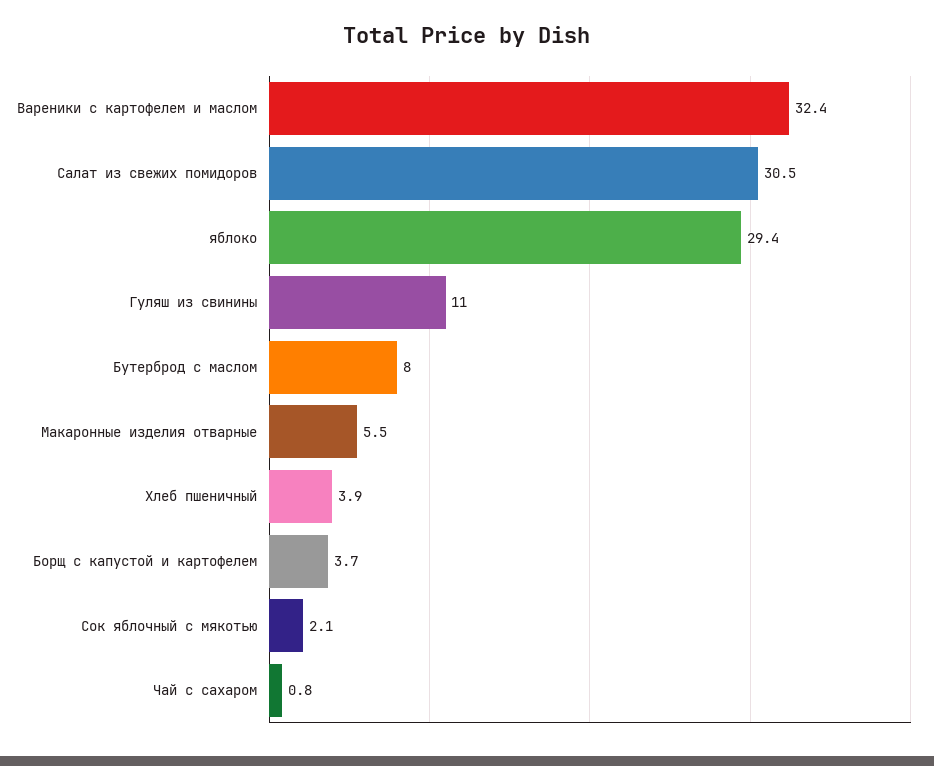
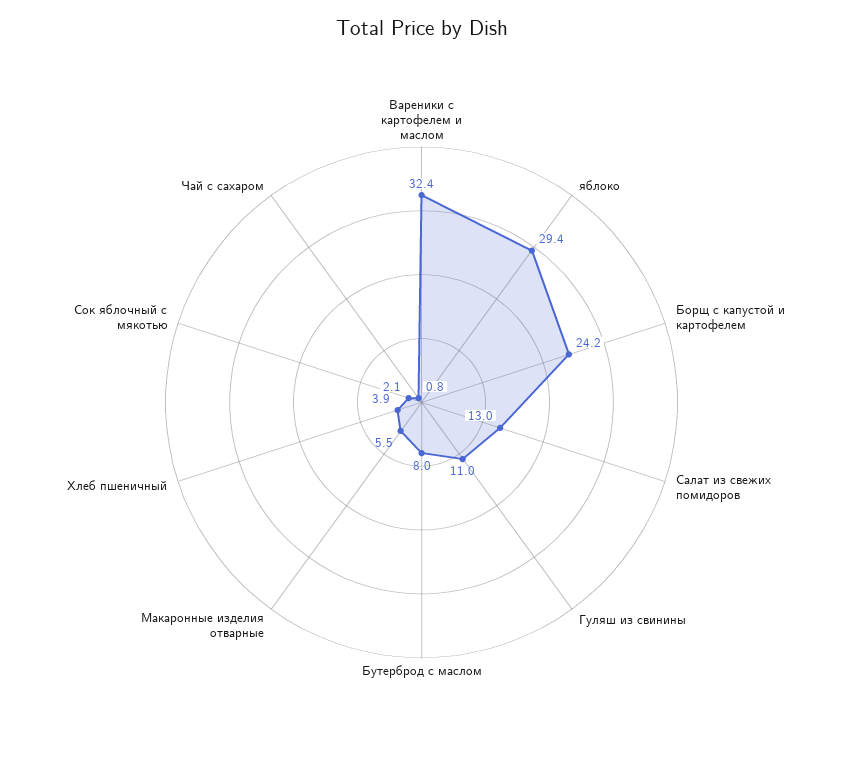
Салат из свежих помидоров: 30.5 -> 13
Борщ с капустой и картофелем: 3.7 -> 24.2

